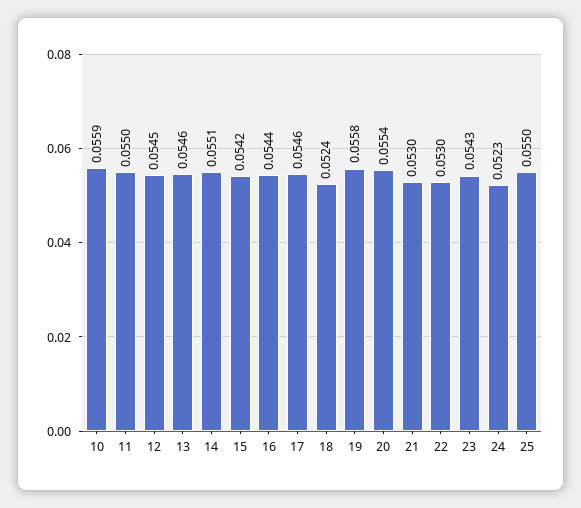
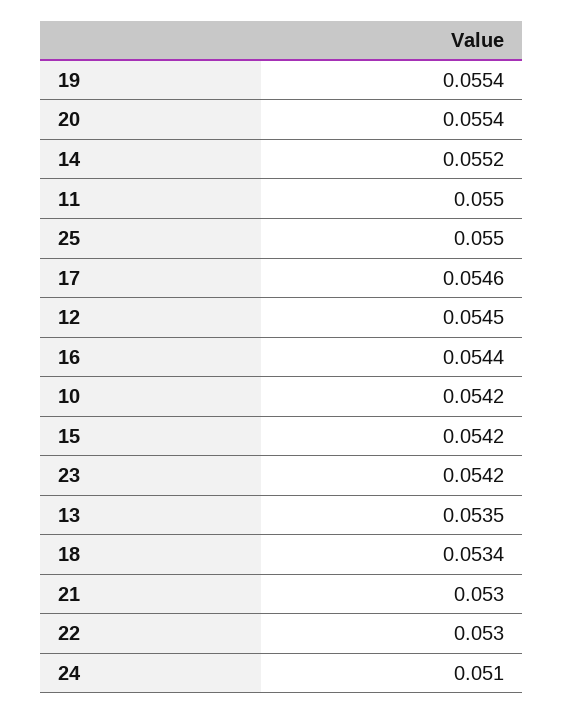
10: 0.0559 -> 0.0542
13: 0.0546 -> 0.0535
14: 0.0551 -> 0.0552
18: 0.0524 -> 0.0534
19: 0.0558 -> 0.0554
23: 0.0543 -> 0.0542
24: 0.0523 -> 0.051

